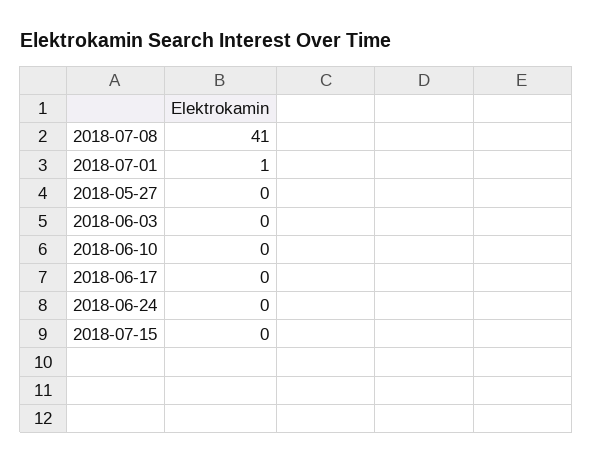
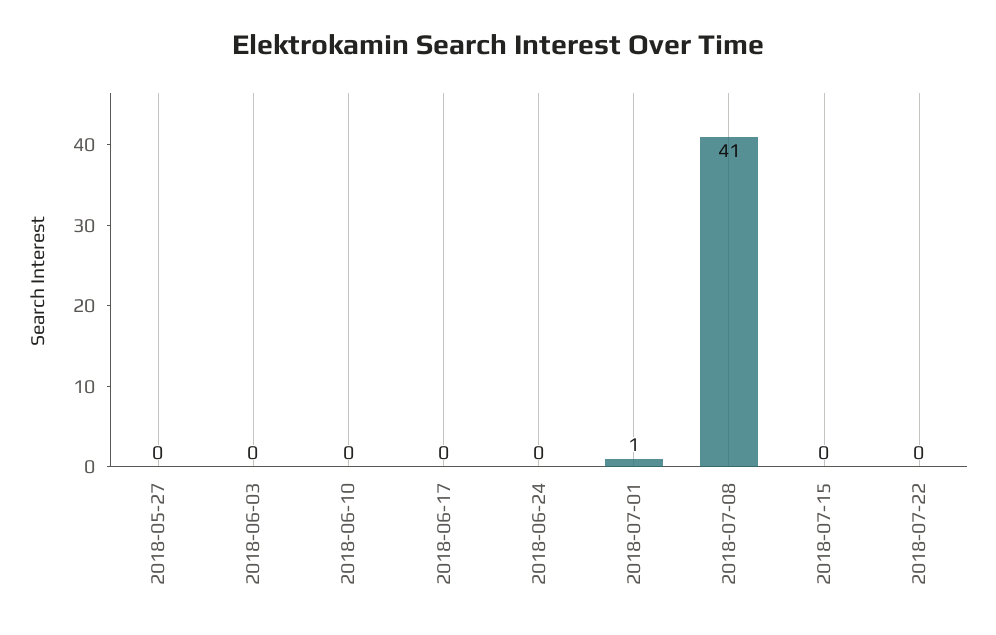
2018-07-22: none -> 0

